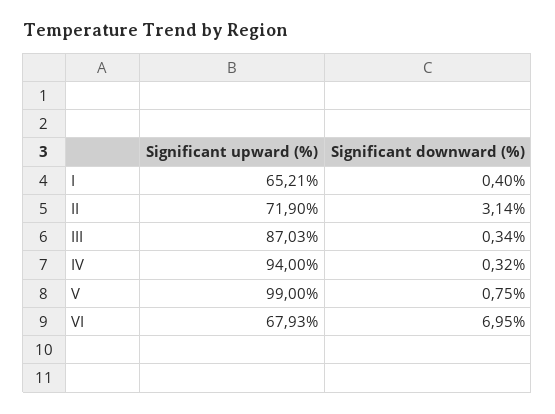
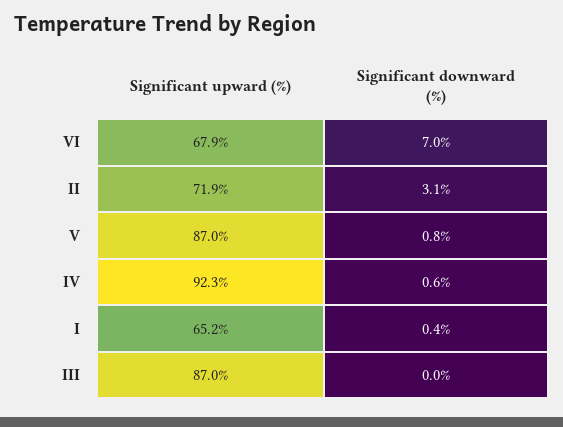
Significant downward (%), III: 0.34 -> 0
Significant upward (%), IV: 94 -> 92.3
Significant downward (%), IV: 0.32 -> 0.6
Significant upward (%), V: 99 -> 87

